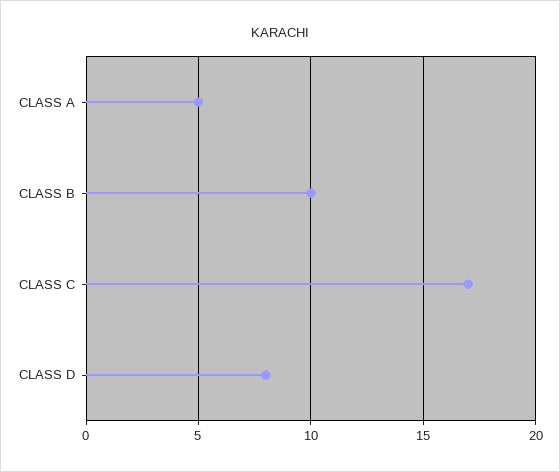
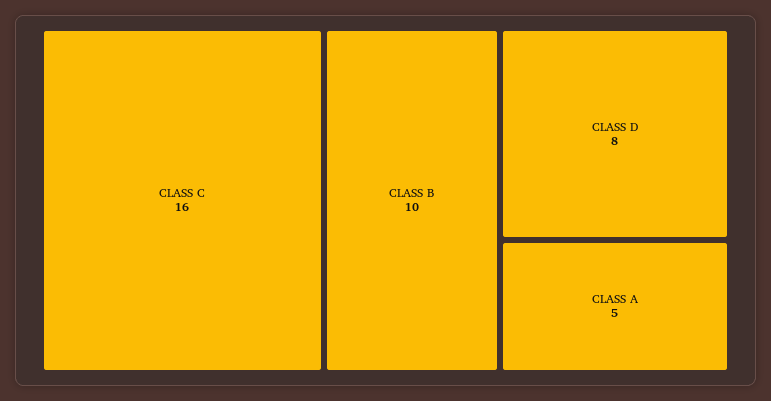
CLASS C: 17 -> 16

